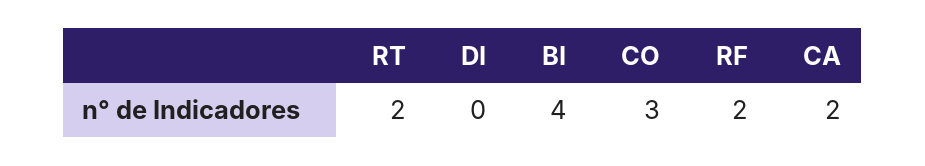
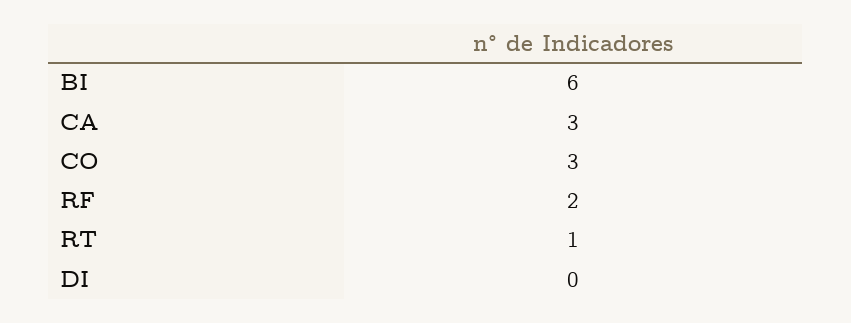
RT: 2 -> 1
BI: 4 -> 6
CA: 2 -> 3

